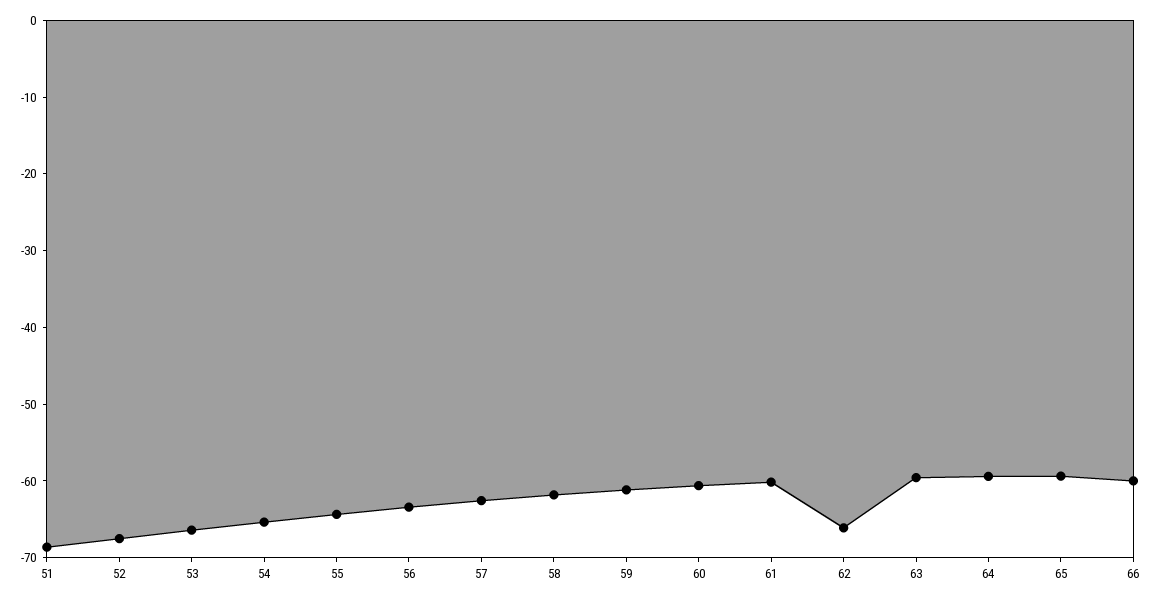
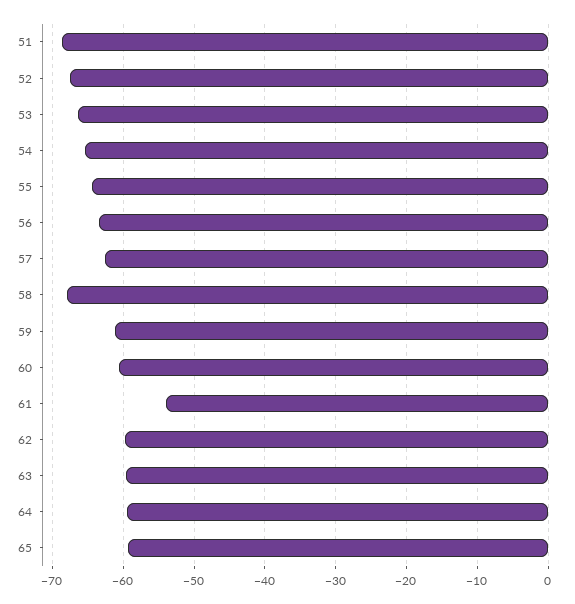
58: -62 -> -68
61: -60 -> -54
62: -66 -> -60
66: -60 -> none

